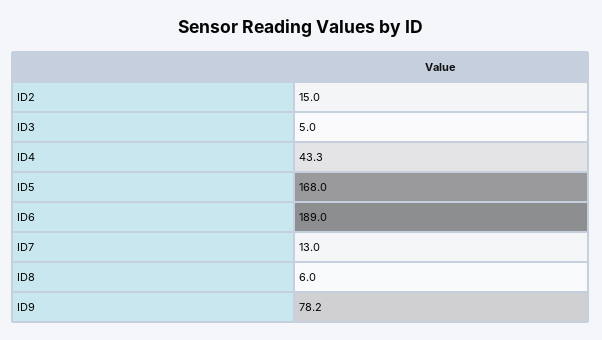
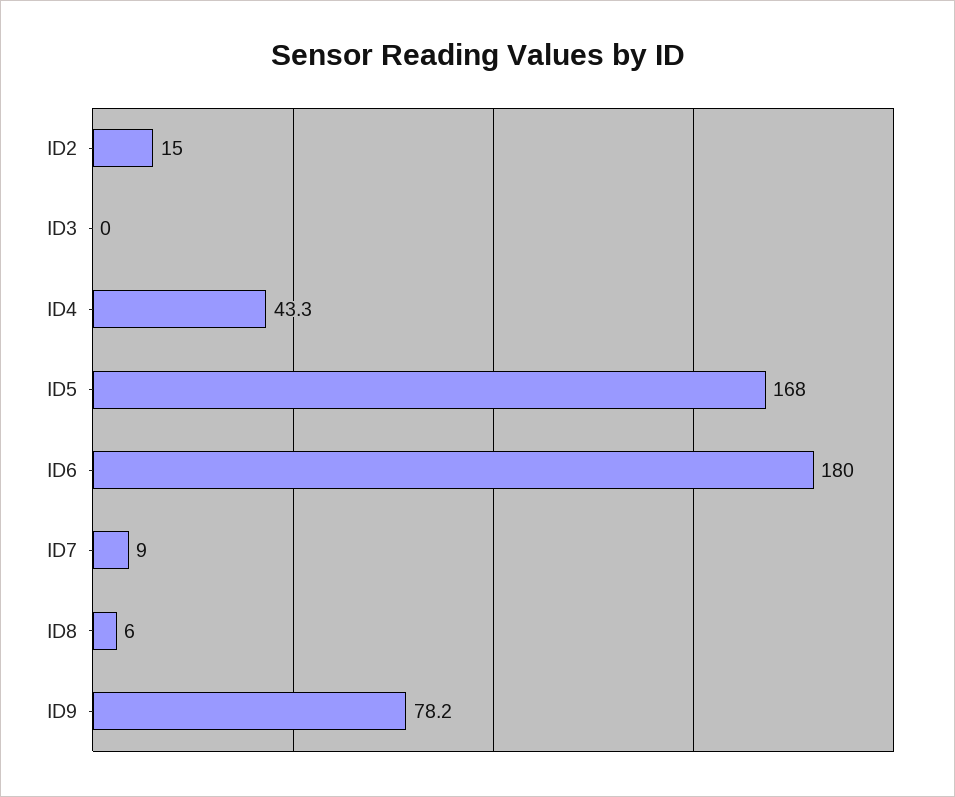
ID3: 5 -> 0
ID6: 189 -> 180
ID7: 13 -> 9

